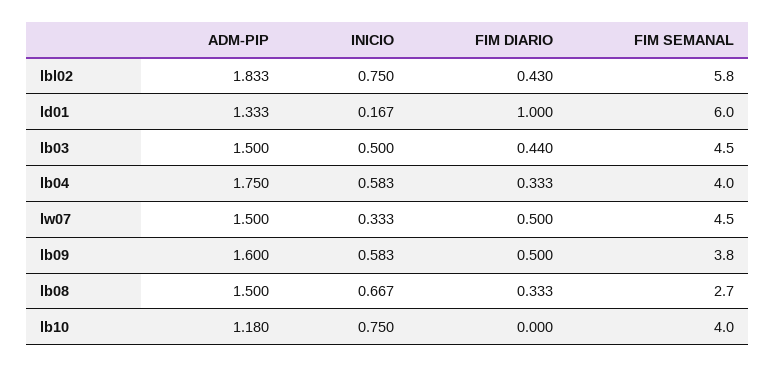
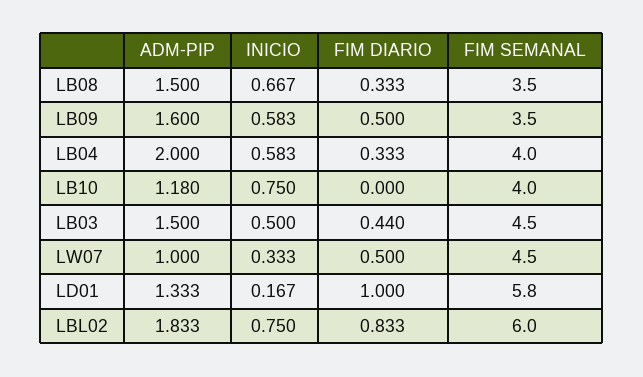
FIM DIARIO, lbl02: 0.43 -> 0.833
FIM SEMANAL, lbl02: 5.8 -> 6
FIM SEMANAL, ld01: 6 -> 5.8
ADM-PIP, lb04: 1.75 -> 2
ADM-PIP, lw07: 1.5 -> 1
FIM SEMANAL, lb09: 3.8 -> 3.5
FIM SEMANAL, lb08: 2.7 -> 3.5

